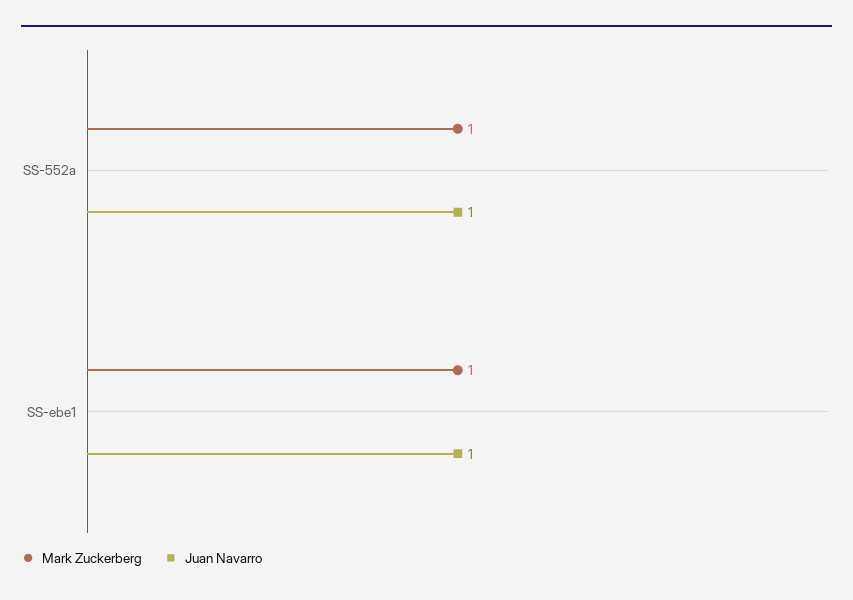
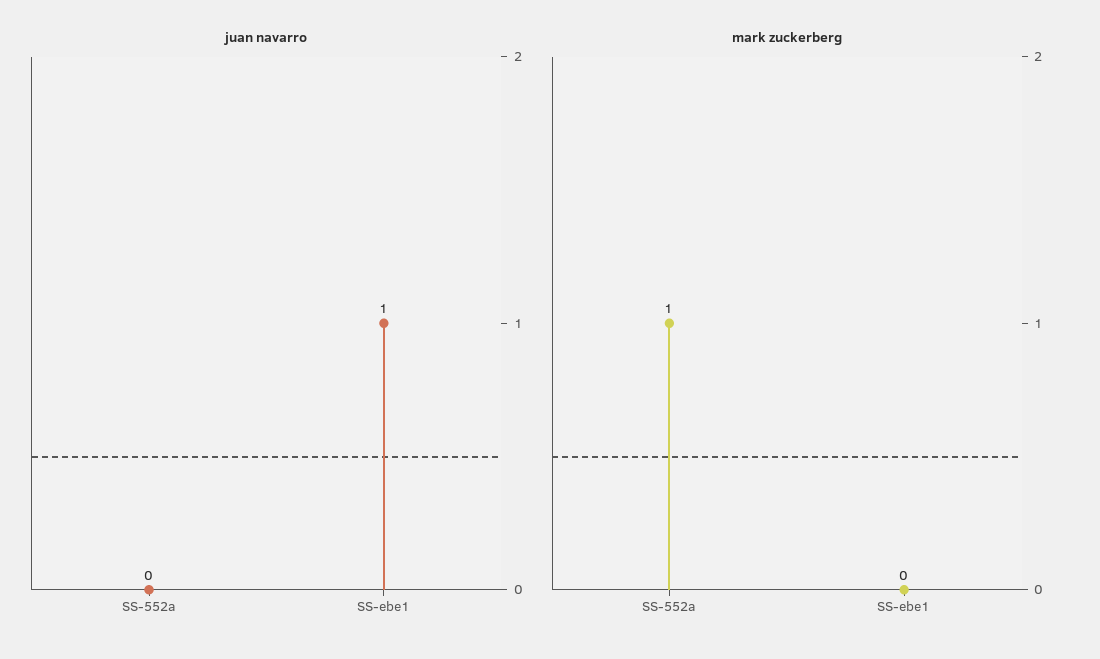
Juan Navarro, SS-552a: 1 -> 0
Mark Zuckerberg, SS-ebe1: 1 -> 0

